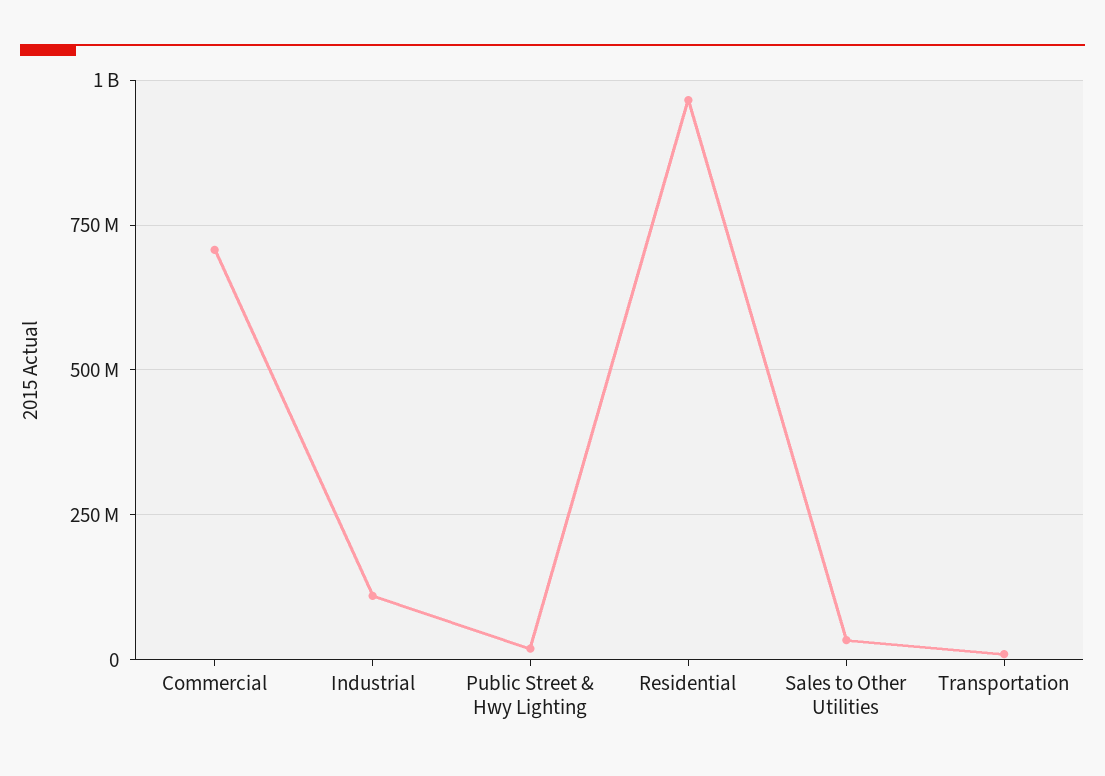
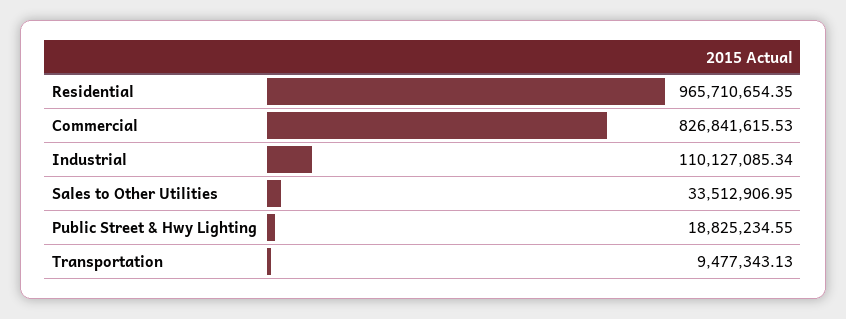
Commercial: 700000000 -> 826841615.53

